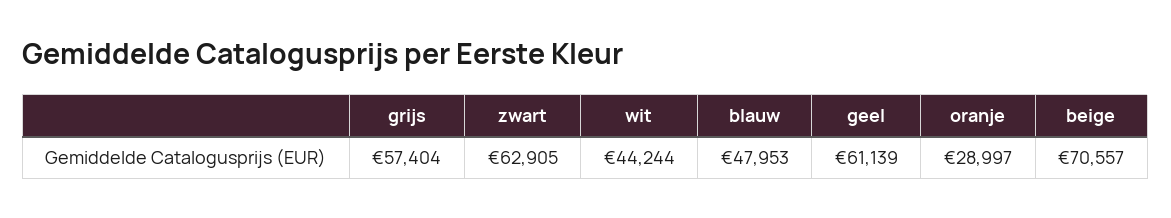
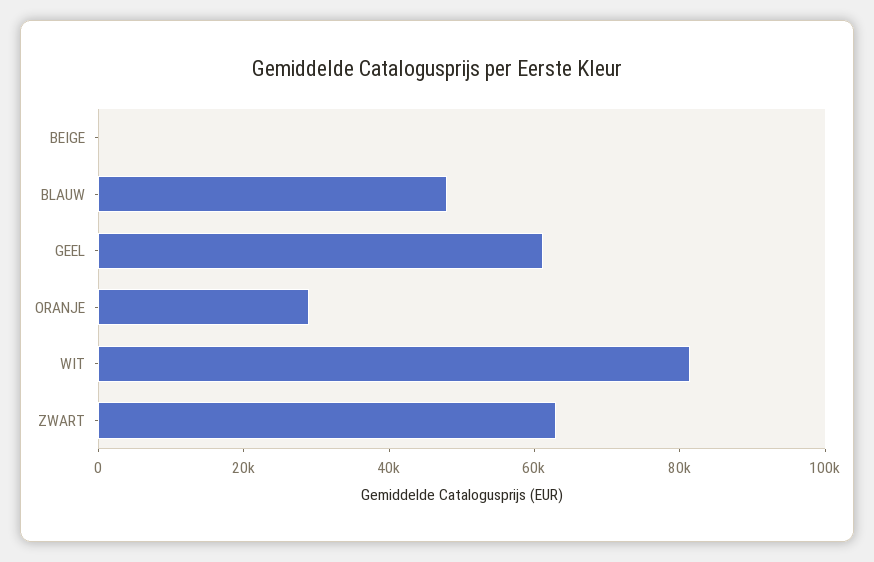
grijs: 57404 -> none
wit: 44244 -> 80000
beige: 70557 -> 0

